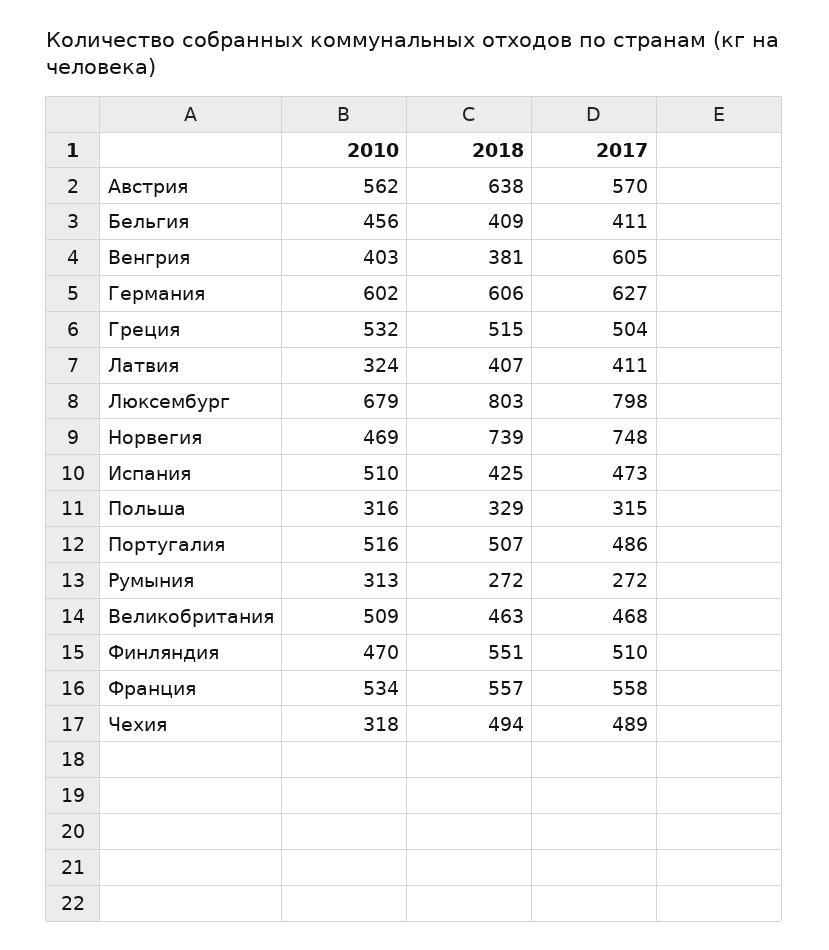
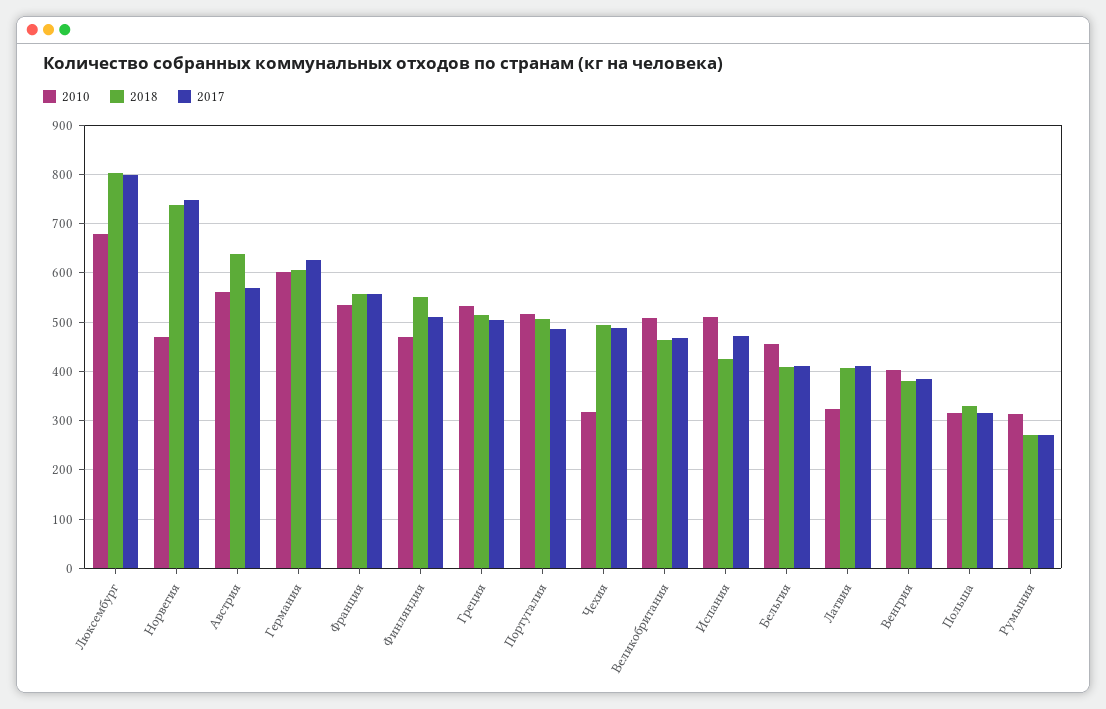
2017, Венгрия: 605 -> 380

